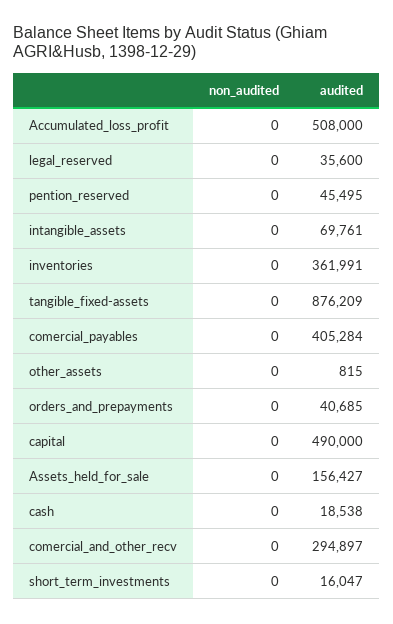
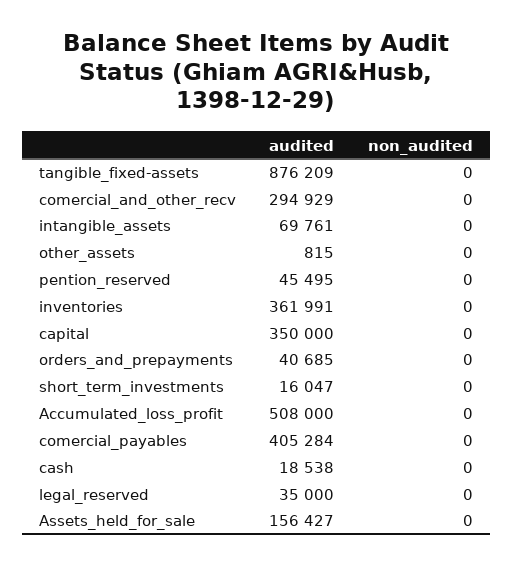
audited, legal_reserved: 35600 -> 35000
audited, capital: 490000 -> 350000
audited, comercial_and_other_recv: 294897 -> 294929

